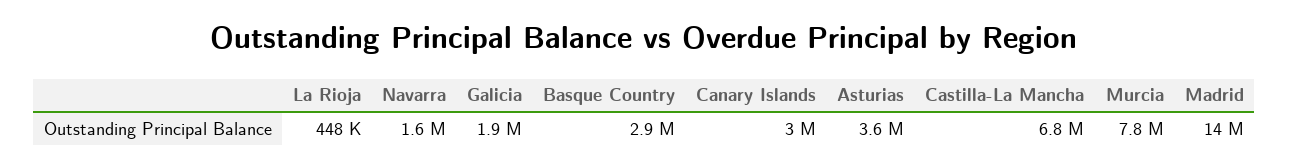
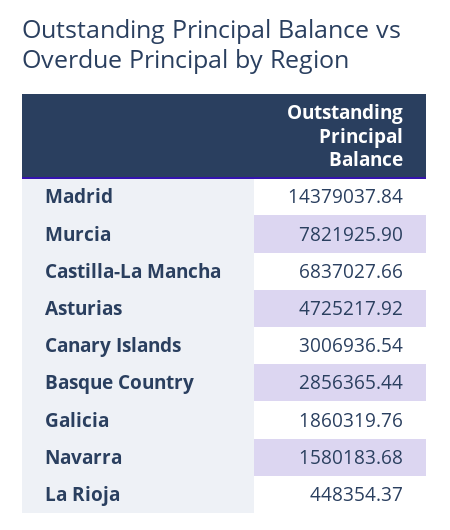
Asturias: 3600000 -> 4725217.92

